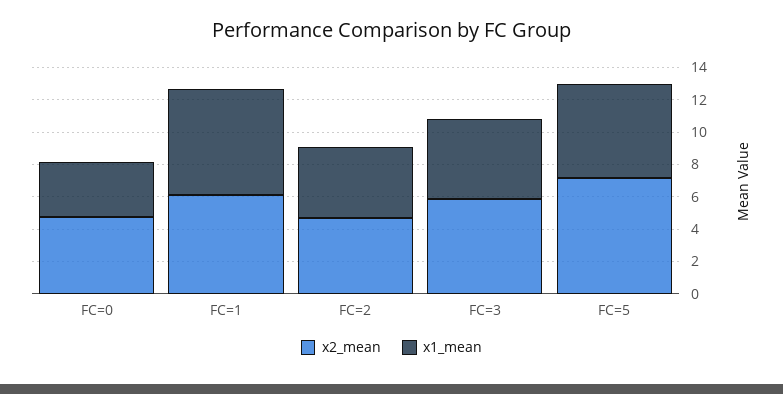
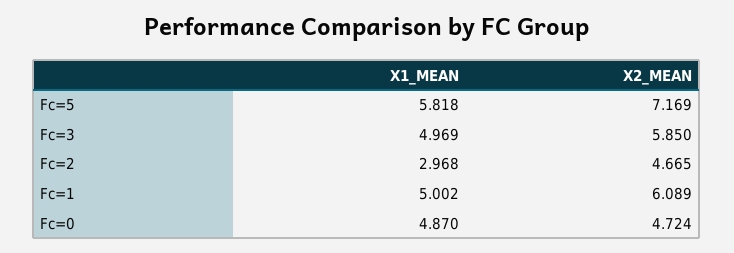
x1_mean, FC=0: 3.5 -> 4.87
x1_mean, FC=1: 6.5 -> 5.002
x1_mean, FC=2: 4.5 -> 2.968

